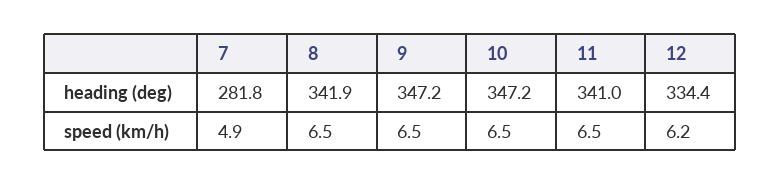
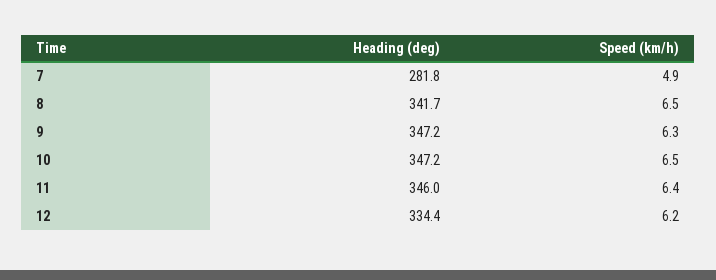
8, heading (deg): 341.9 -> 341.7
11, heading (deg): 341 -> 346
9, speed (km/h): 6.5 -> 6.3
11, speed (km/h): 6.5 -> 6.4

